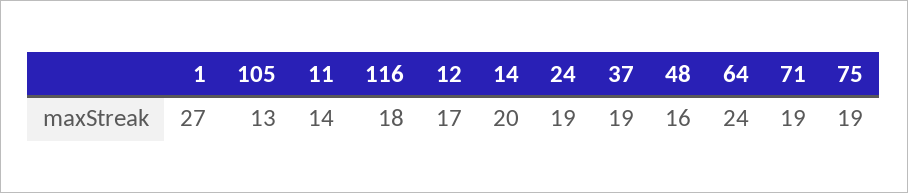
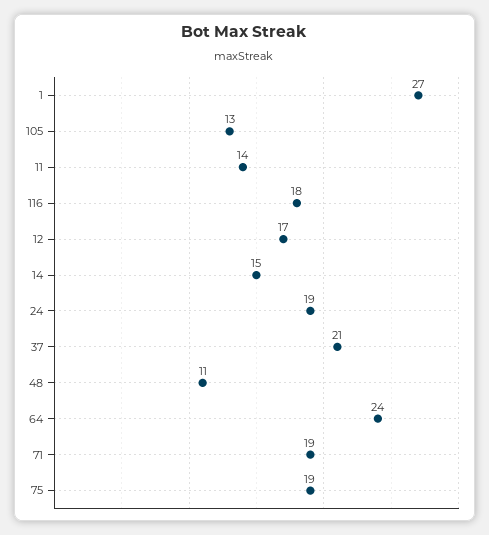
14: 20 -> 15
37: 19 -> 21
48: 16 -> 11

